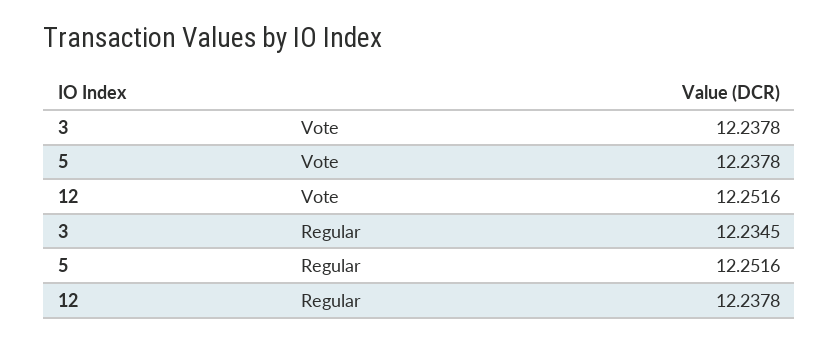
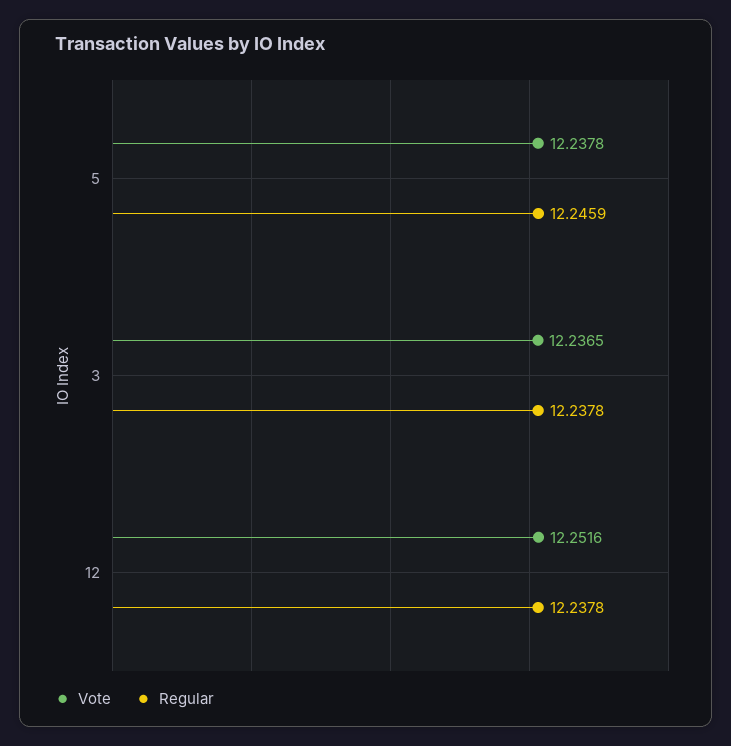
Vote, 3: 12.2378 -> 12.2365
Regular, 3: 12.2345 -> 12.2378
Regular, 5: 12.2516 -> 12.2459

